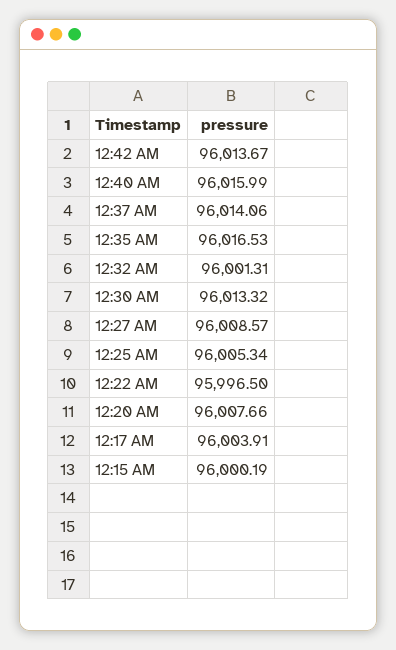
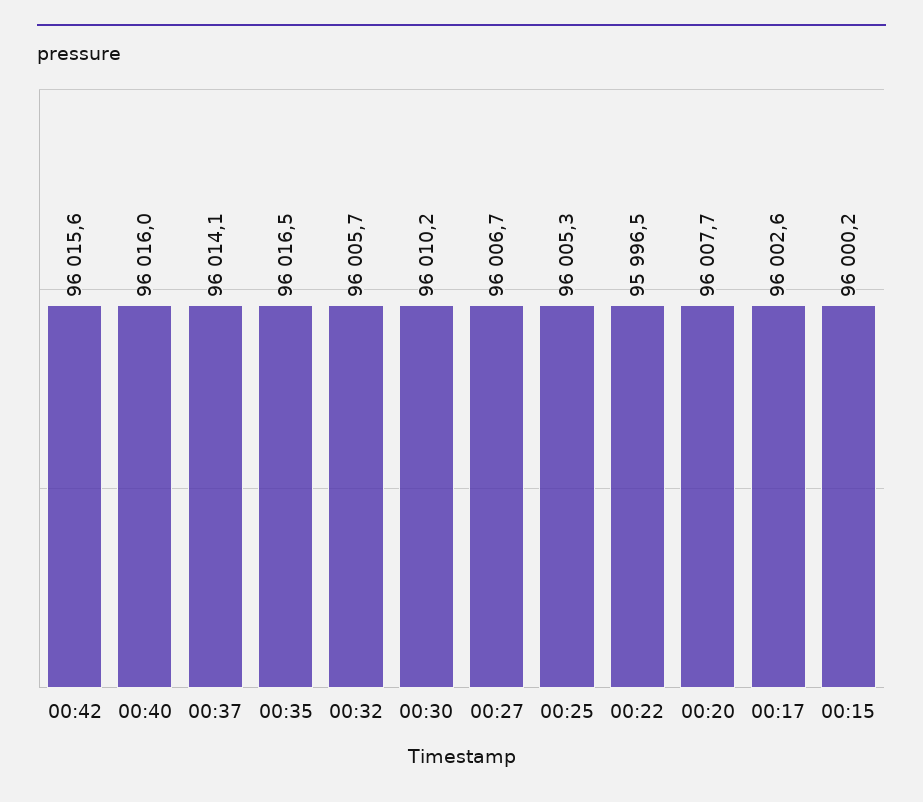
12:42 AM: 96013.67 -> 96015.6
12:32 AM: 96001.31 -> 96005.7
12:30 AM: 96013.32 -> 96010.2
12:27 AM: 96008.57 -> 96006.7
12:17 AM: 96003.91 -> 96002.6

